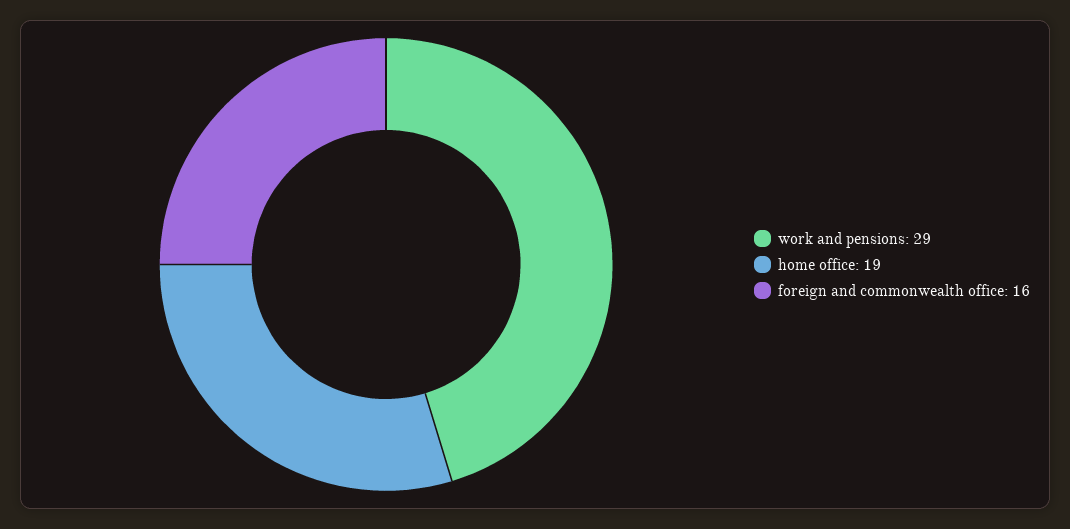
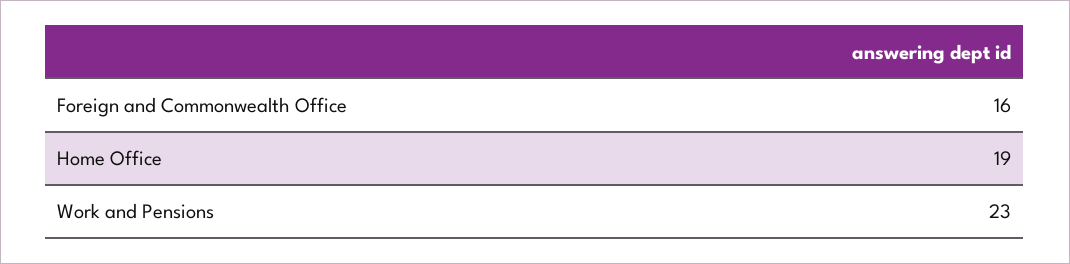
work and pensions: 29 -> 23

